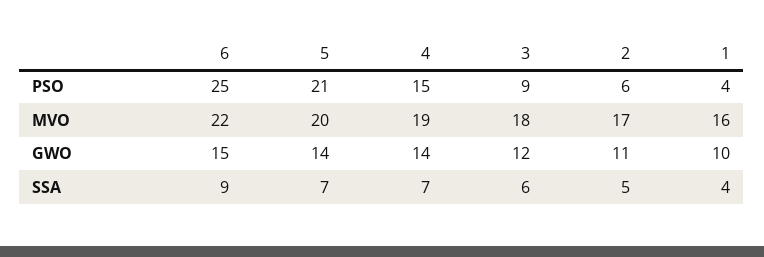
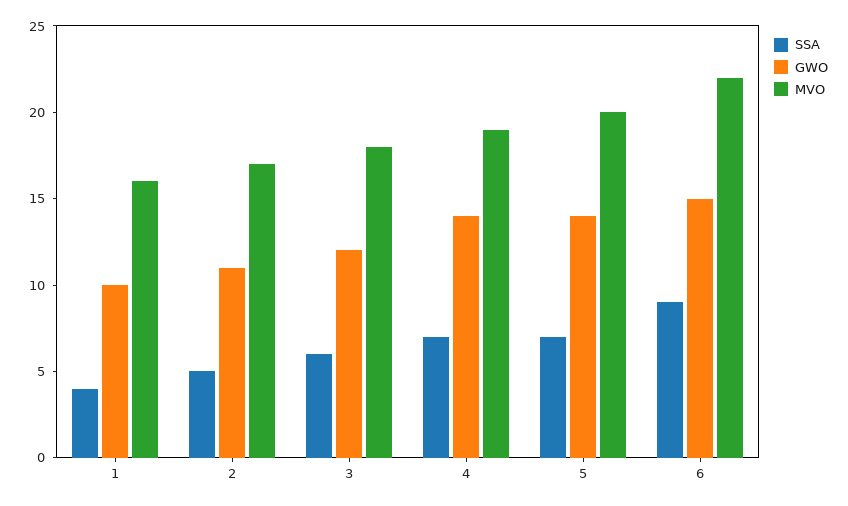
PSO, 6: 25 -> none
PSO, 5: 21 -> none
PSO, 4: 15 -> none
PSO, 3: 9 -> none
PSO, 2: 6 -> none
PSO, 1: 4 -> none

